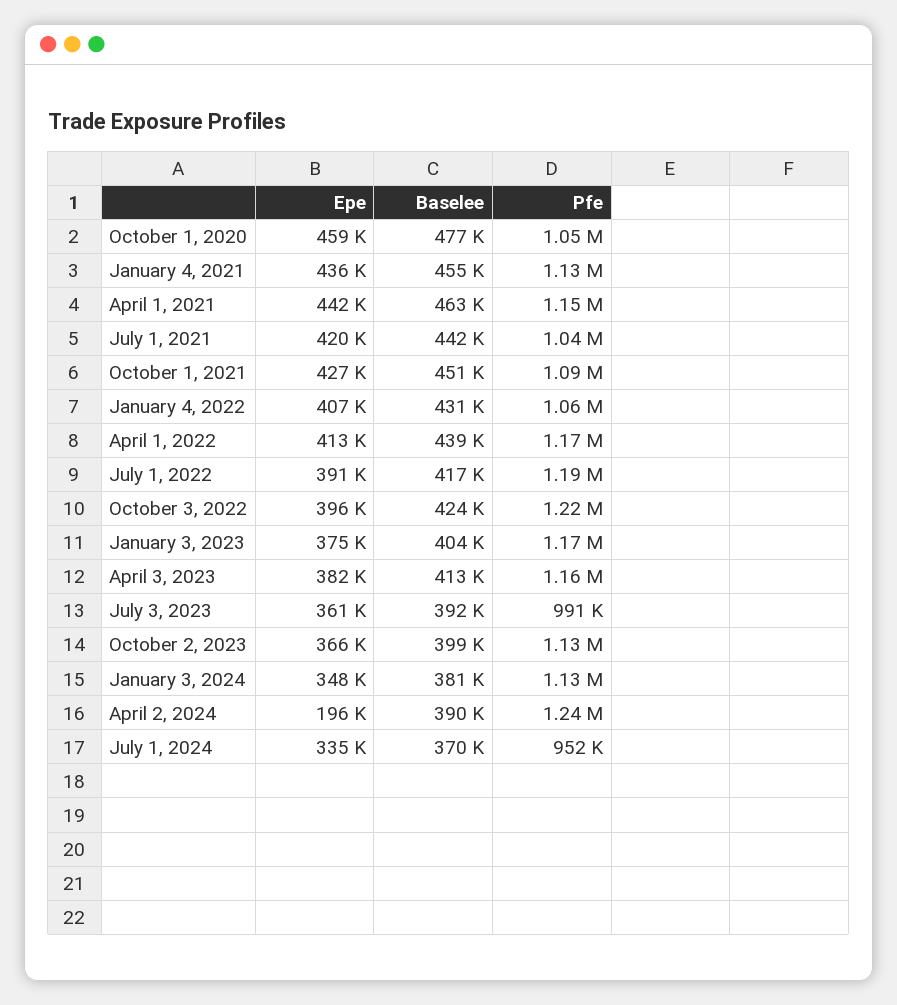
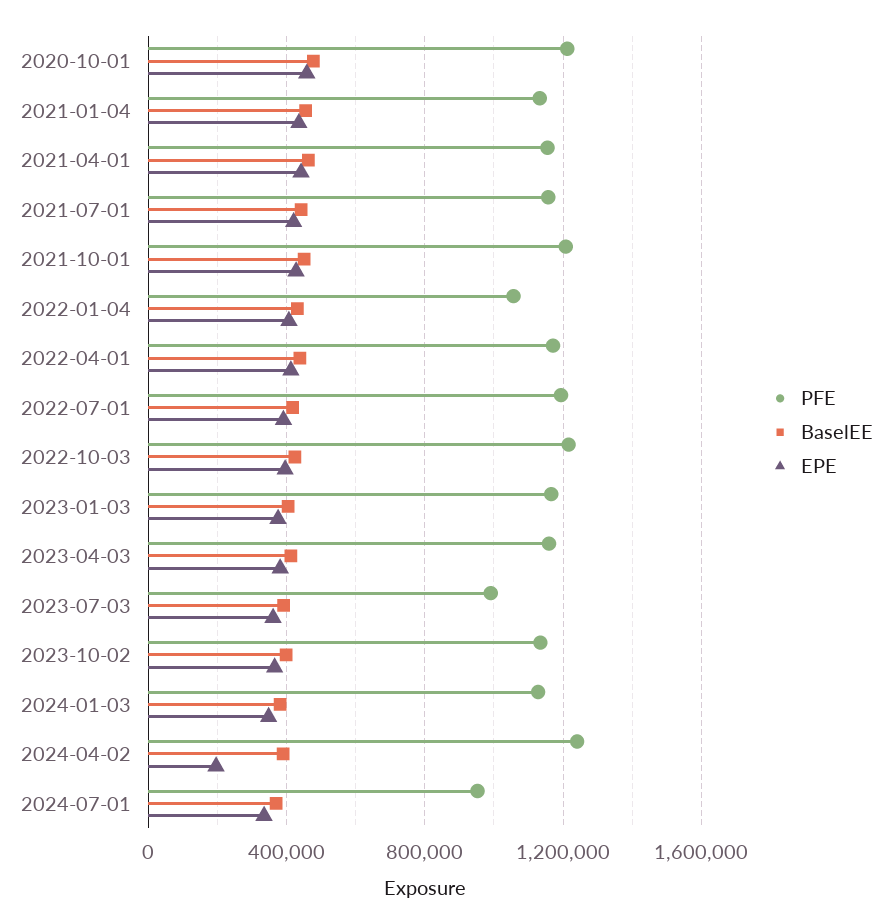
Pfe, October 1, 2020: 1050000 -> 1200000
Pfe, July 1, 2021: 1040000 -> 1150000
Pfe, October 1, 2021: 1090000 -> 1200000

